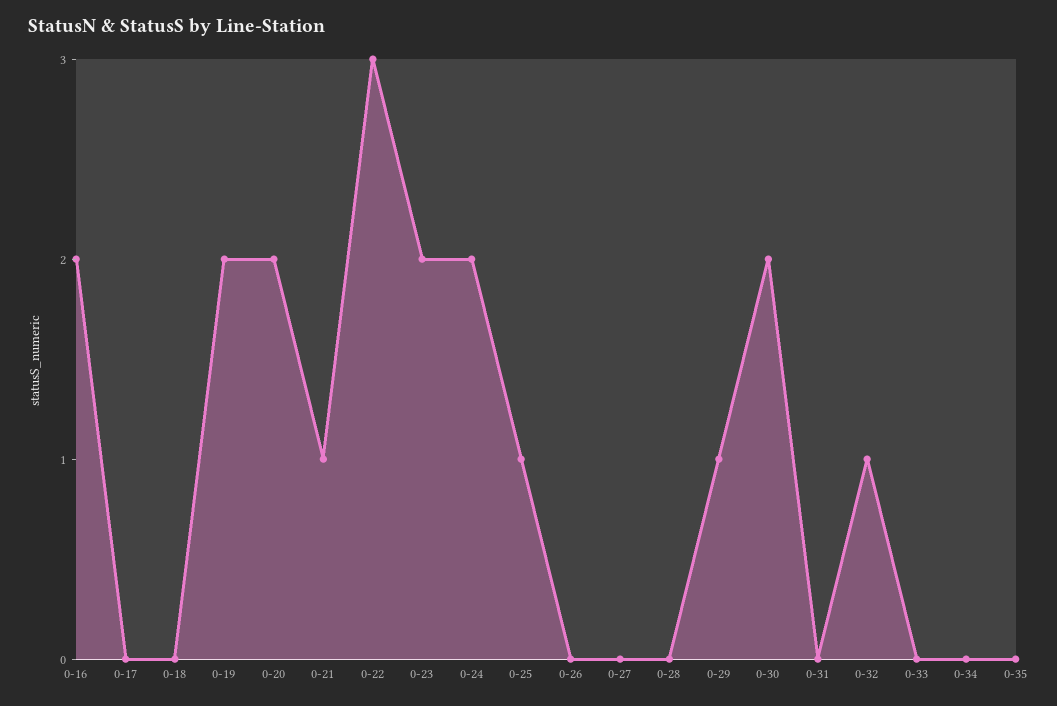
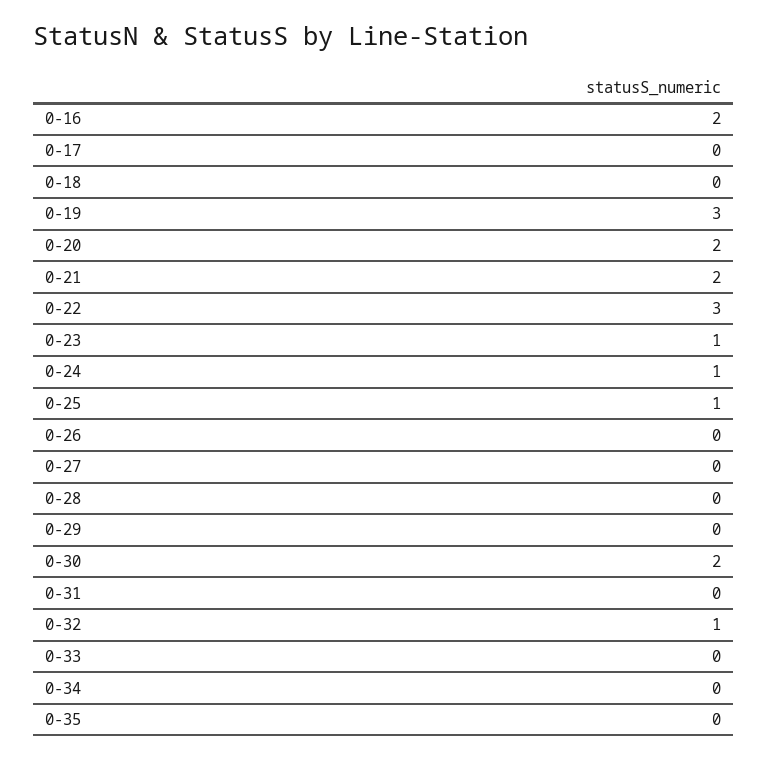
0-19: 2 -> 3
0-21: 1 -> 2
0-23: 2 -> 1
0-24: 2 -> 1
0-29: 1 -> 0

